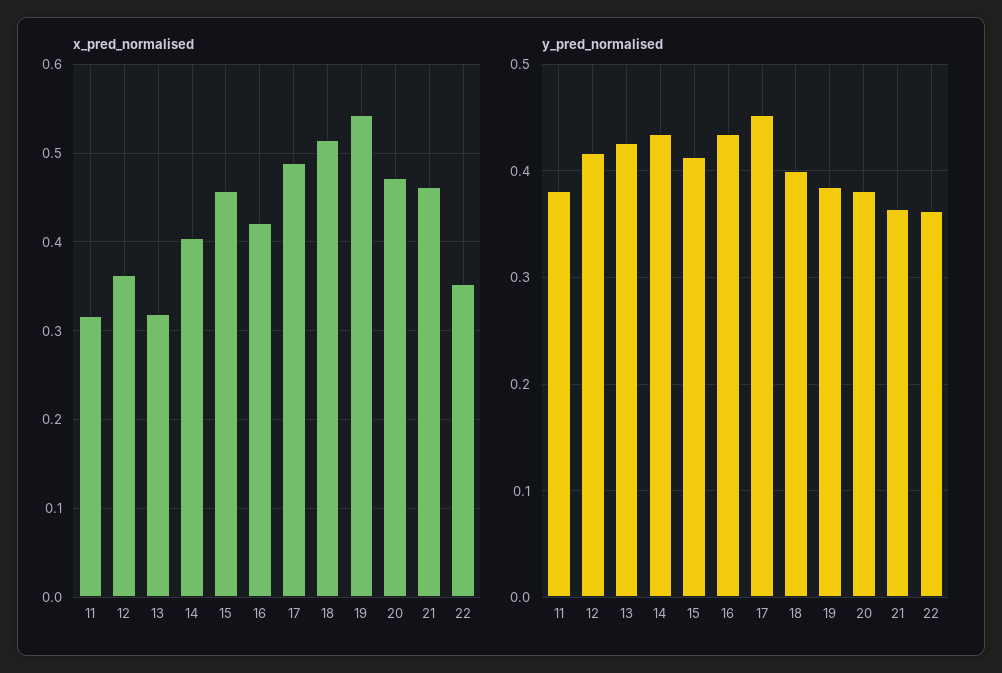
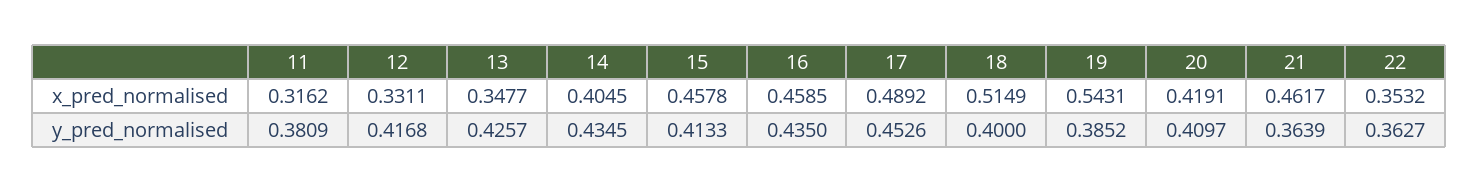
x_pred_normalised, 12: 0.36 -> 0.3311
x_pred_normalised, 13: 0.32 -> 0.3477
x_pred_normalised, 16: 0.42 -> 0.4585
x_pred_normalised, 20: 0.47 -> 0.4191
y_pred_normalised, 20: 0.38 -> 0.4097

